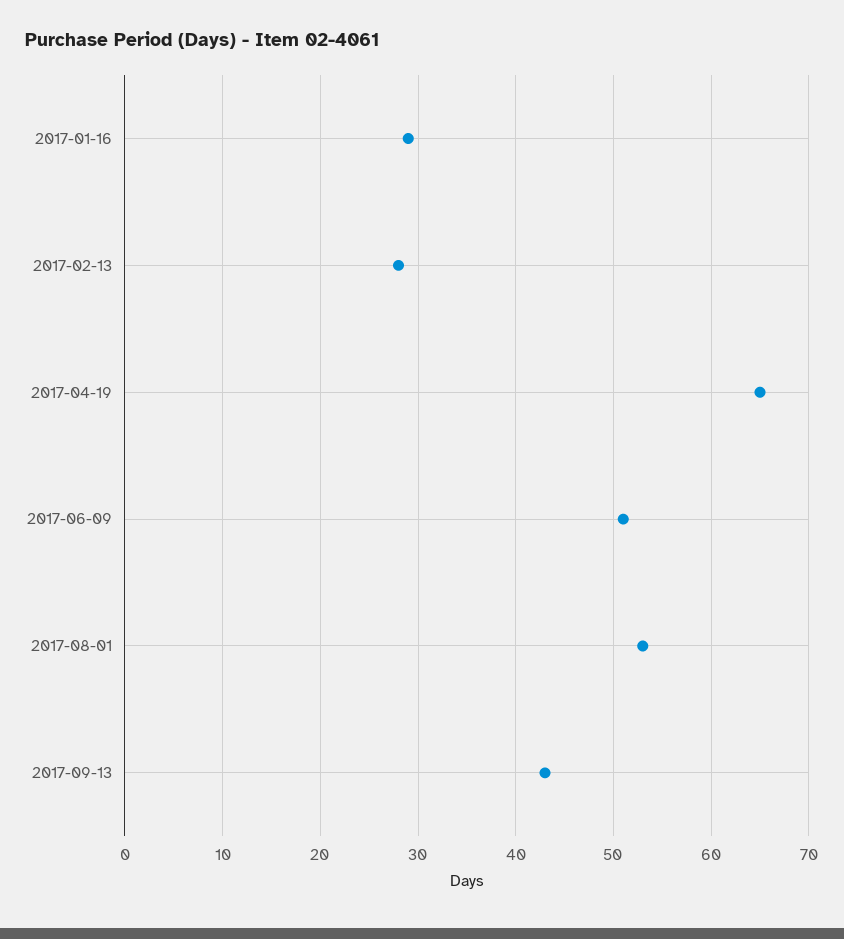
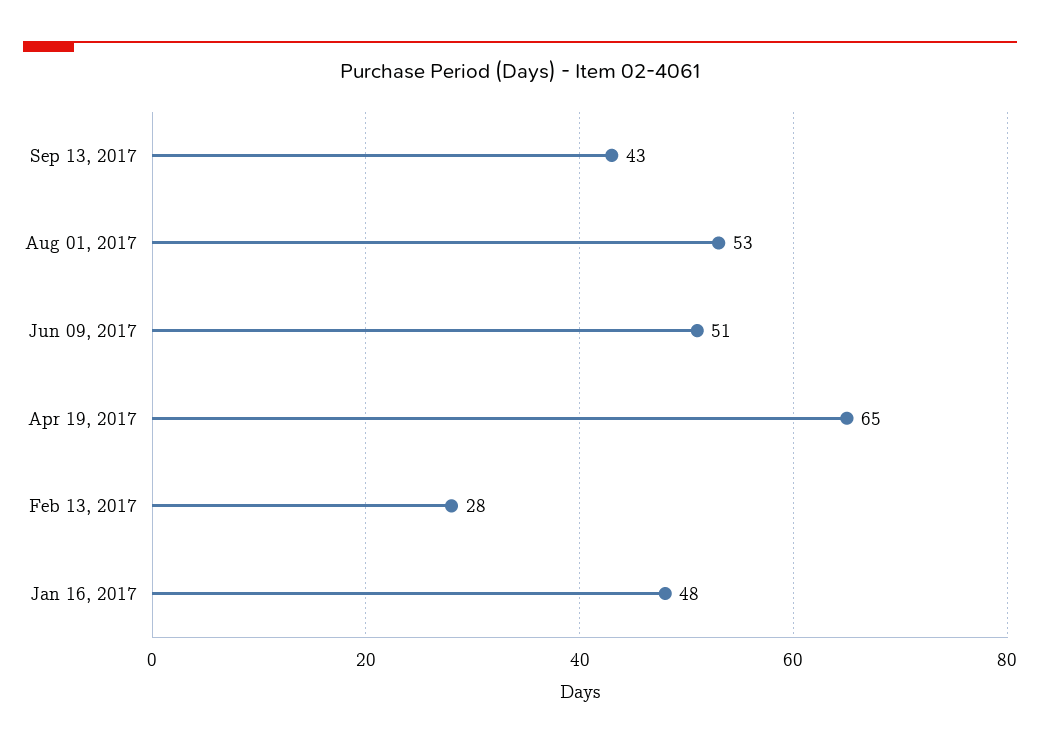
2017-01-16: 29 -> 48

